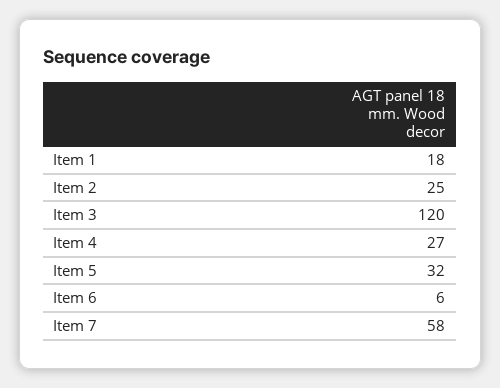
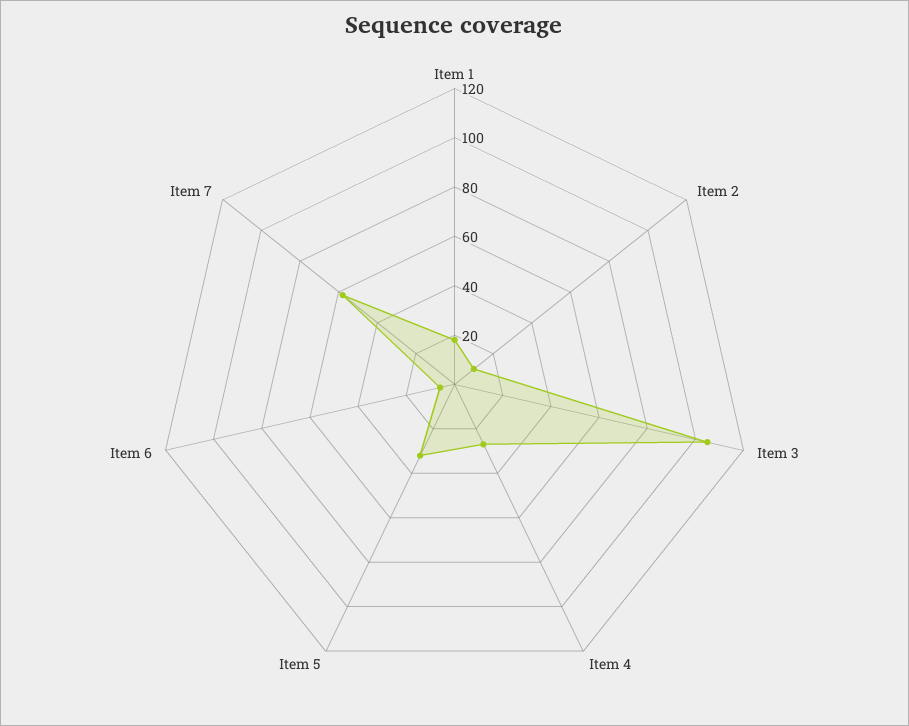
Item 2: 25 -> 10
Item 3: 120 -> 105

